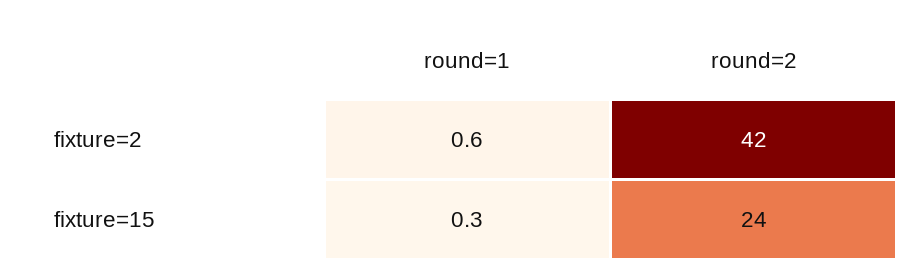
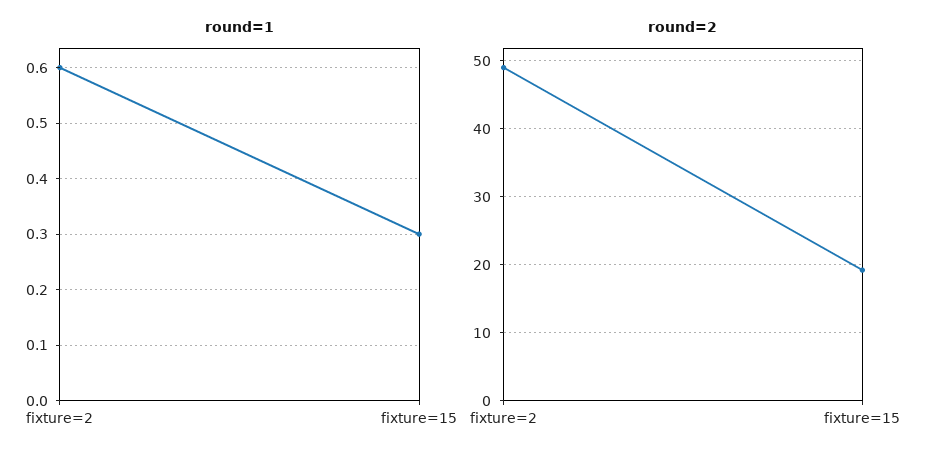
round=2, fixture=2: 42 -> 49
round=2, fixture=15: 24 -> 19

